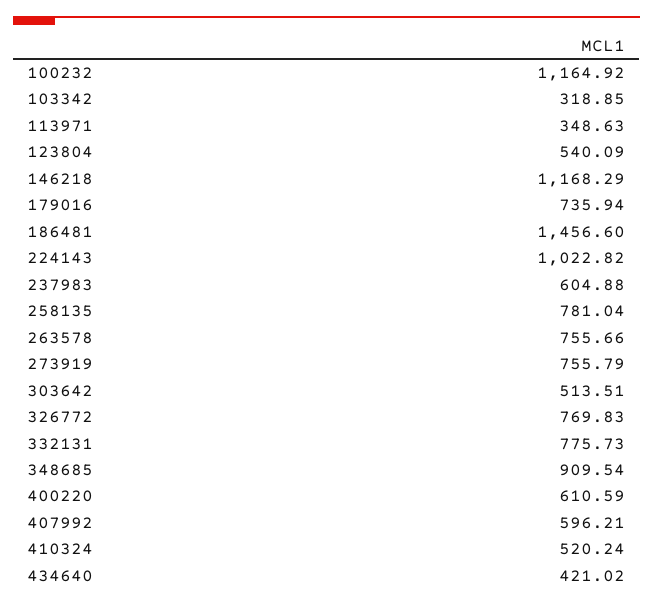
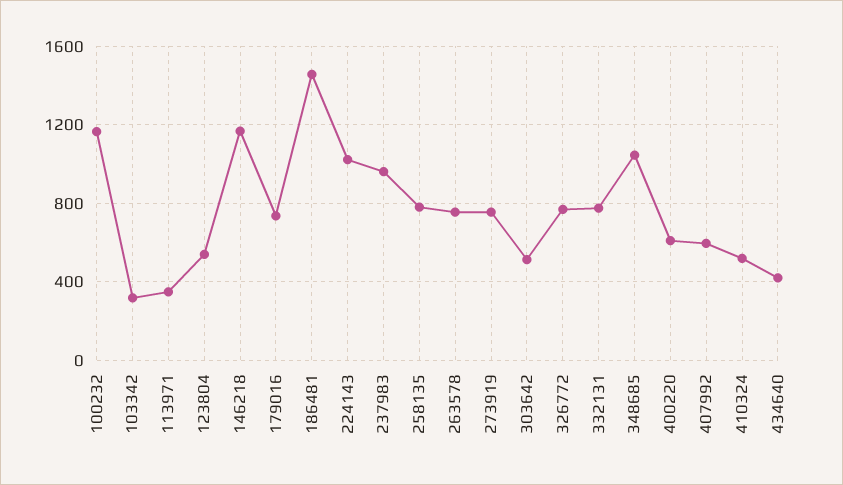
237983: 604.88 -> 950
348685: 909.54 -> 1050

